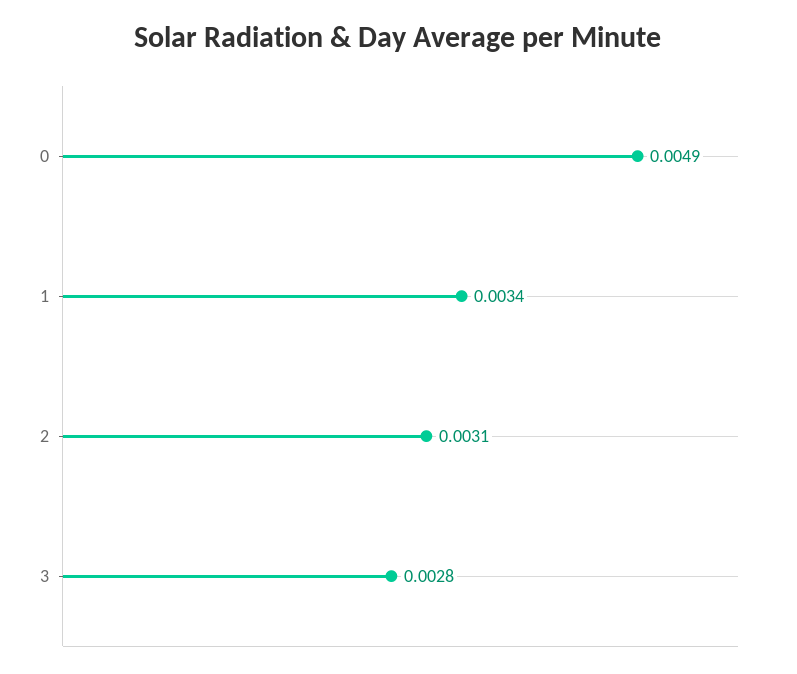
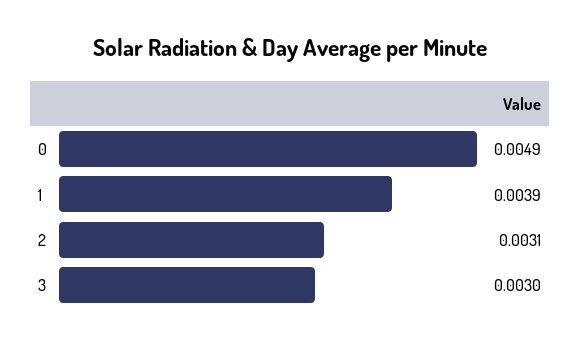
1: 0.0034 -> 0.0039
3: 0.0028 -> 0.003

